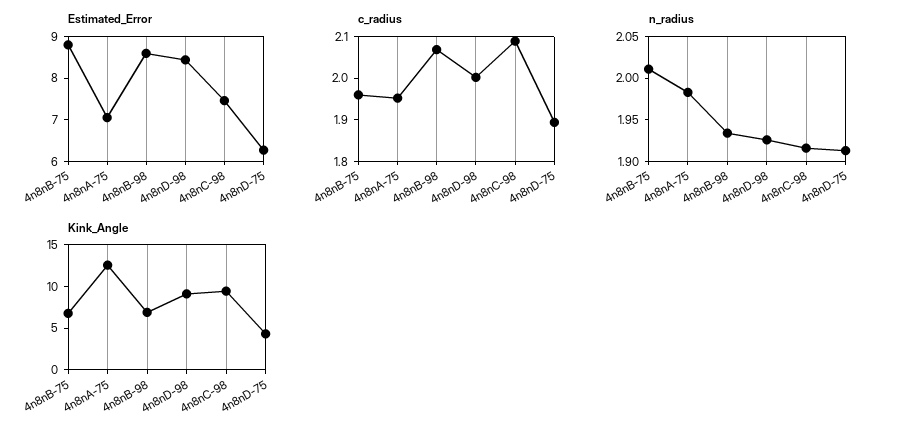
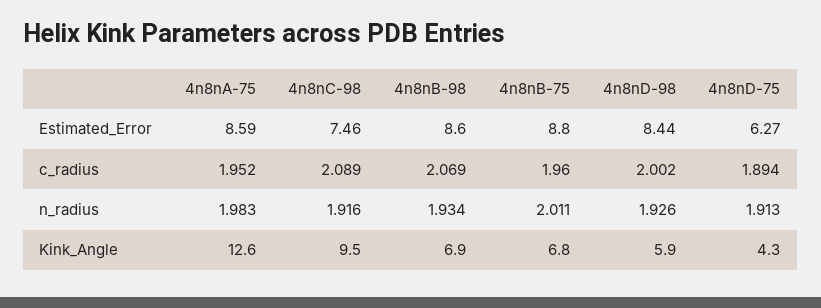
Estimated_Error, 4n8nA-75: 7 -> 8.59
Kink_Angle, 4n8nD-98: 9 -> 5.9

